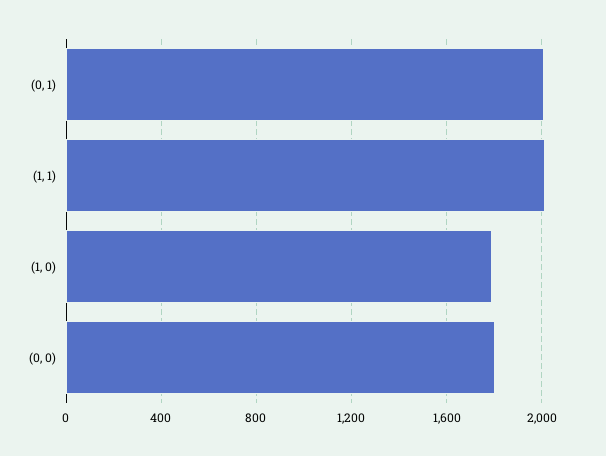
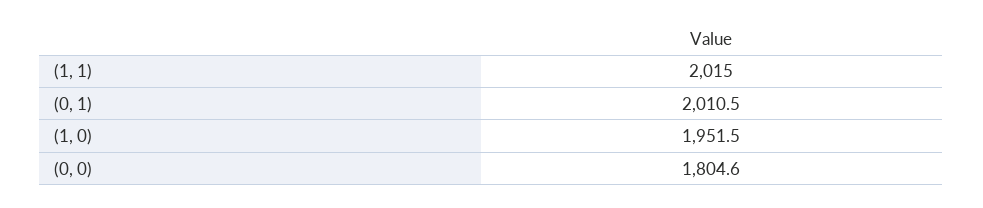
(1, 0): 1800 -> 1951.5

